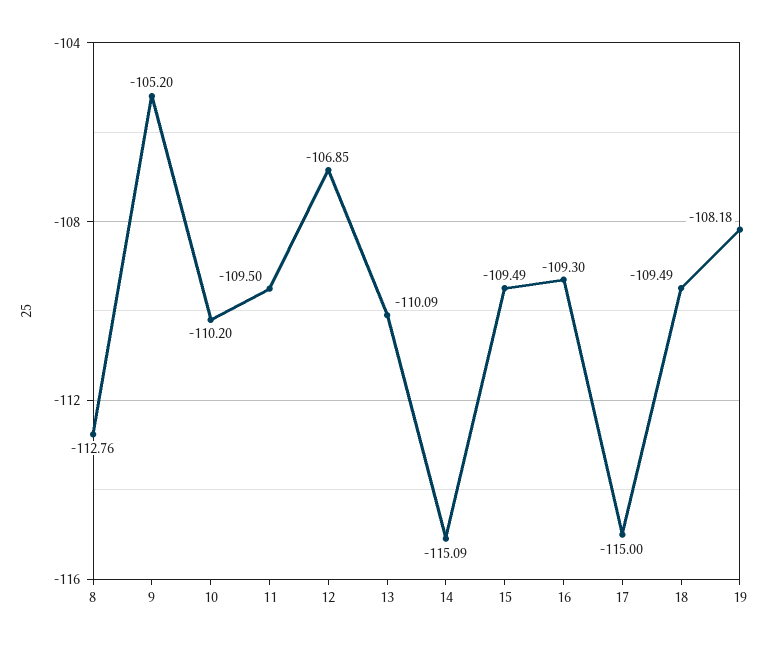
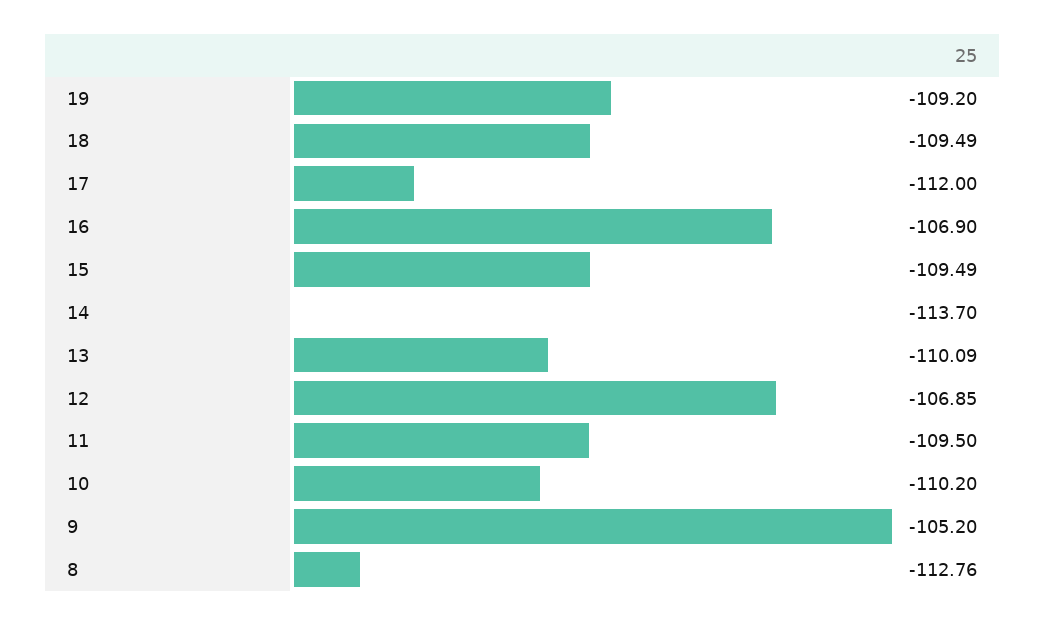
14: -115.09 -> -113.7
16: -109.3 -> -106.9
17: -115 -> -112
19: -108.18 -> -109.2

